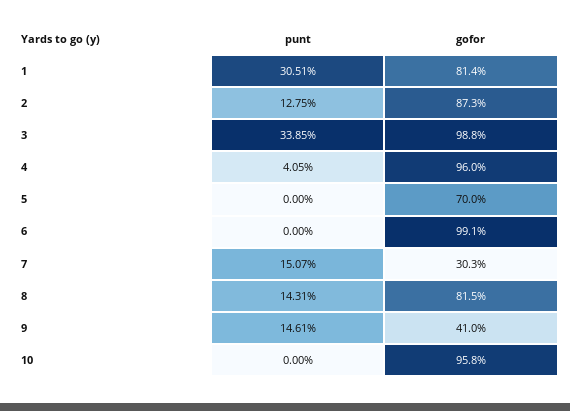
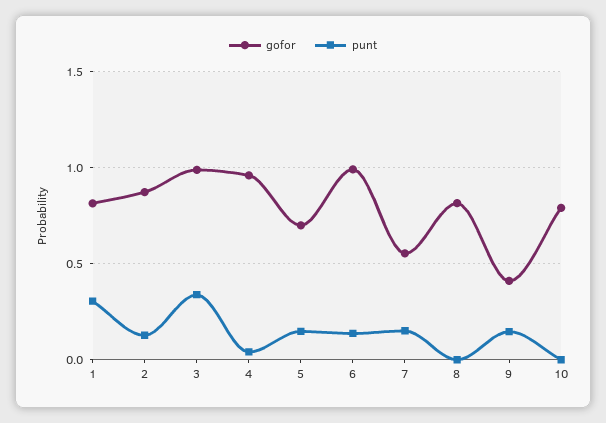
punt, 5: 0 -> 0.15
punt, 6: 0 -> 0.15
gofor, 7: 0.303 -> 0.55
punt, 8: 0.1431 -> 0
gofor, 10: 0.958 -> 0.8

